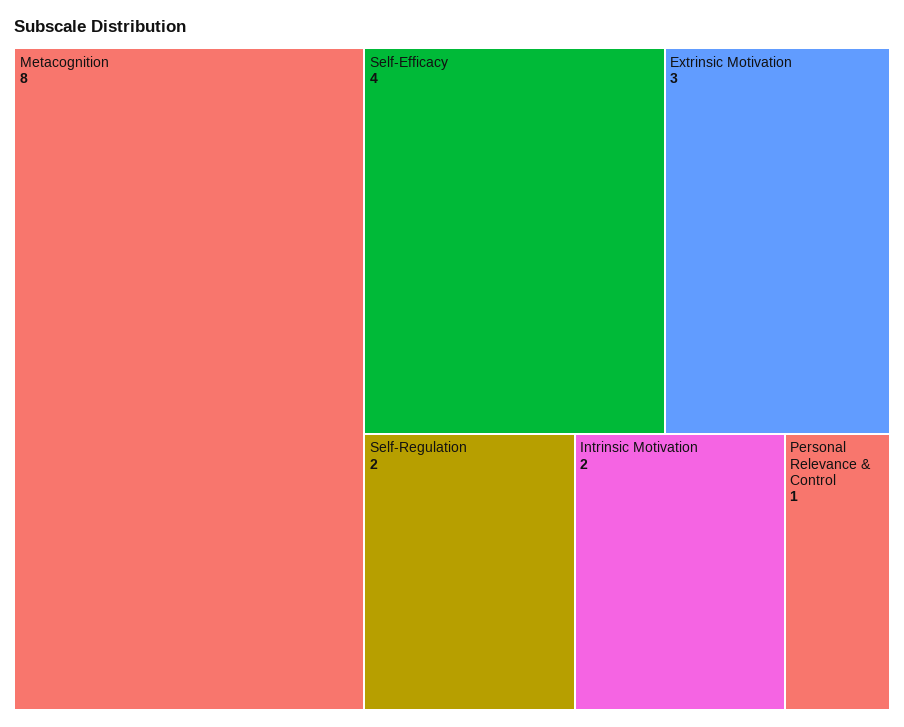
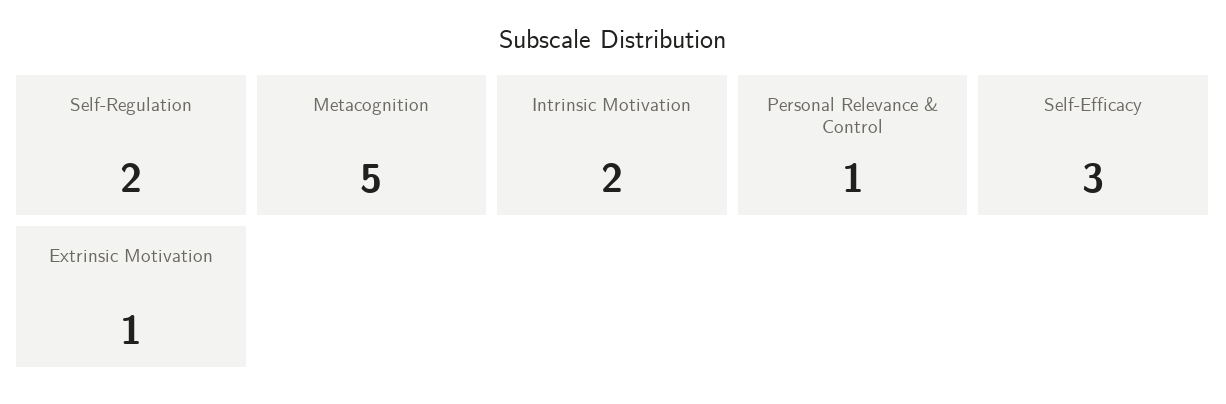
Metacognition: 8 -> 5
Self-Efficacy: 4 -> 3
Extrinsic Motivation: 3 -> 1

